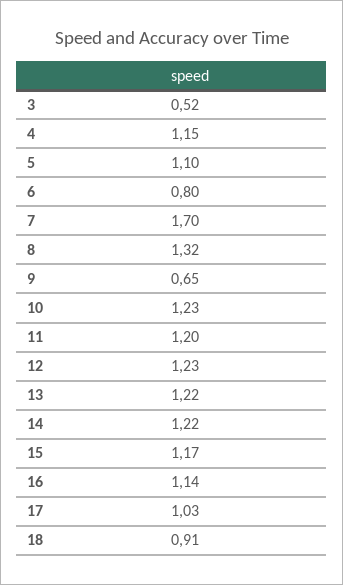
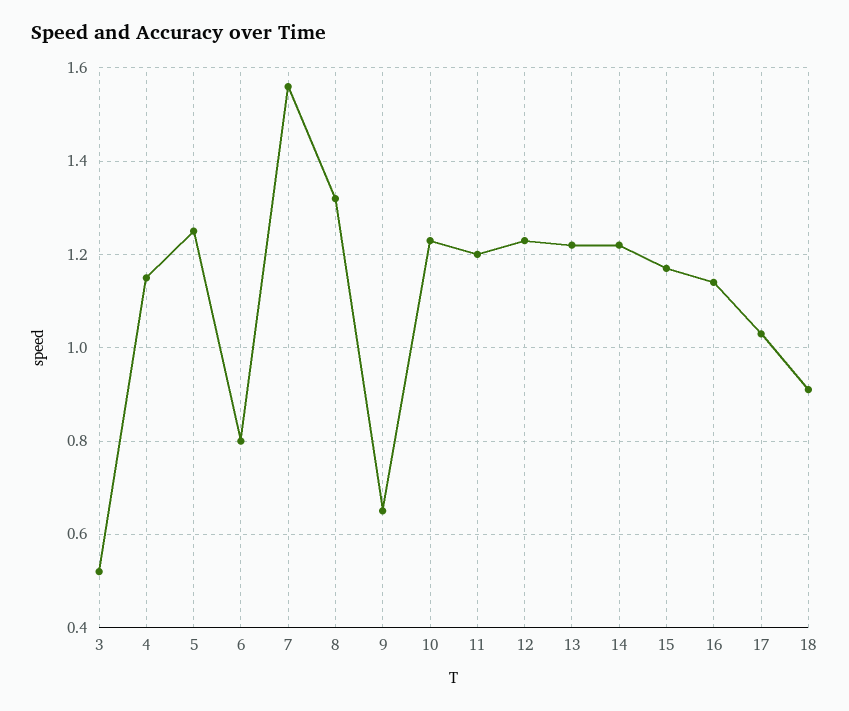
5: 1.1 -> 1.25
7: 1.7 -> 1.55

